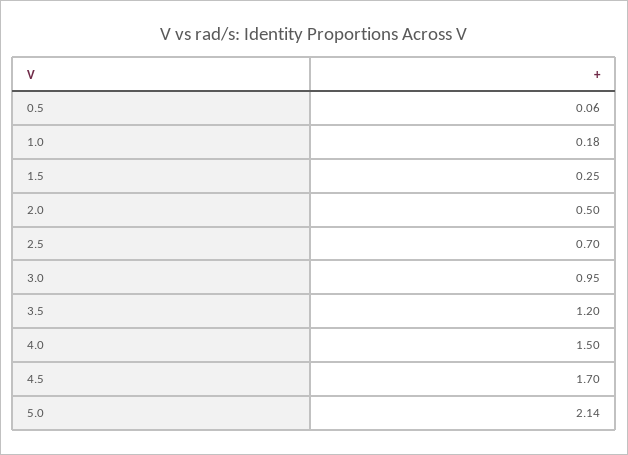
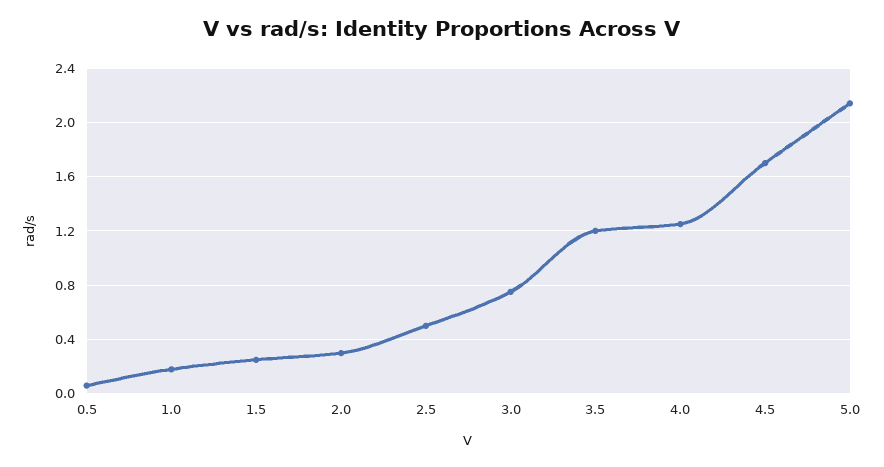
2.0: 0.5 -> 0.3
2.5: 0.7 -> 0.5
3.0: 0.95 -> 0.75
4.0: 1.5 -> 1.25

